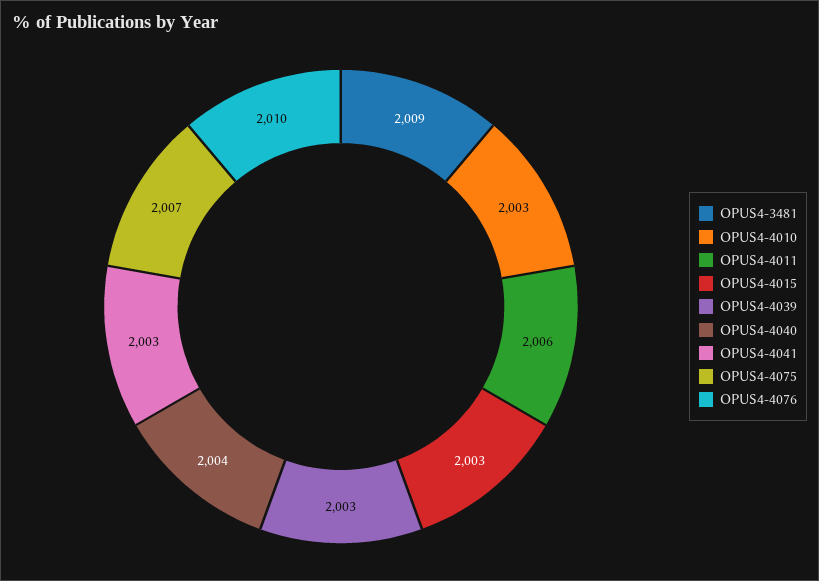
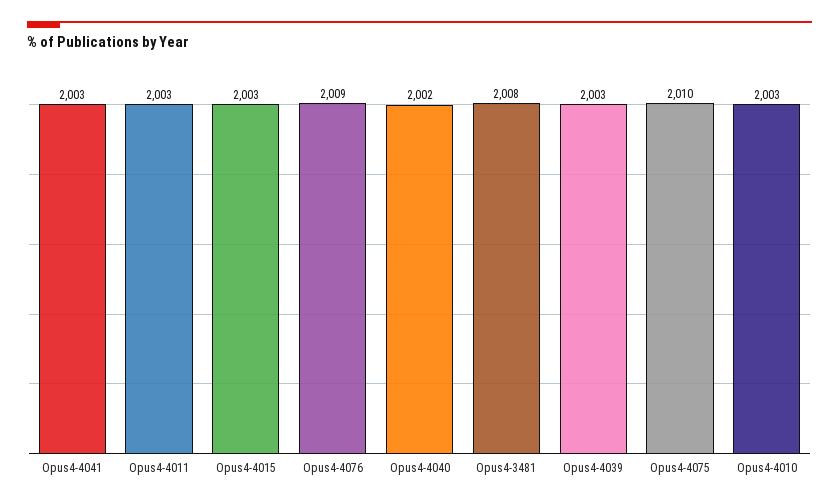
OPUS4-3481: 2009 -> 2008
OPUS4-4011: 2006 -> 2003
OPUS4-4040: 2004 -> 2002
OPUS4-4075: 2007 -> 2010
OPUS4-4076: 2010 -> 2009

